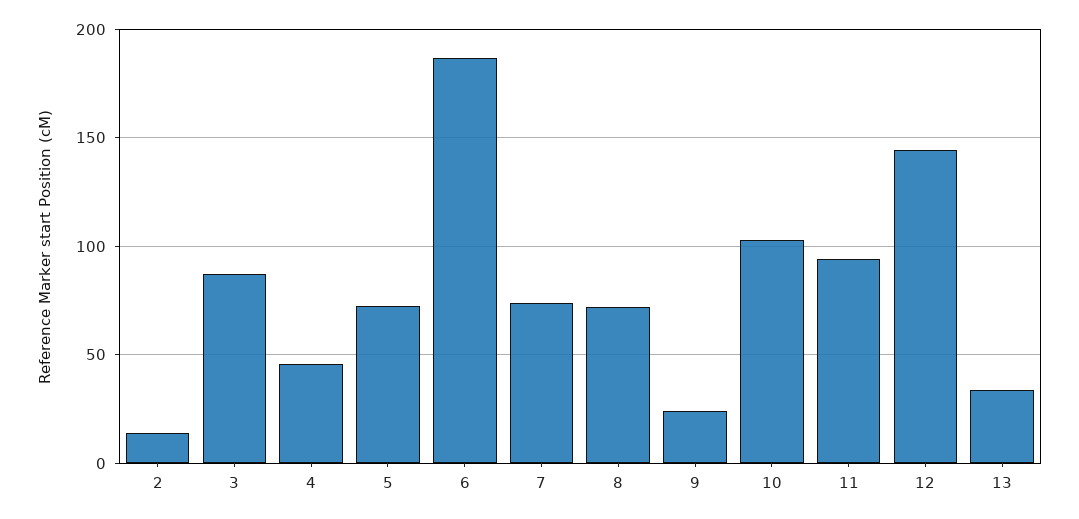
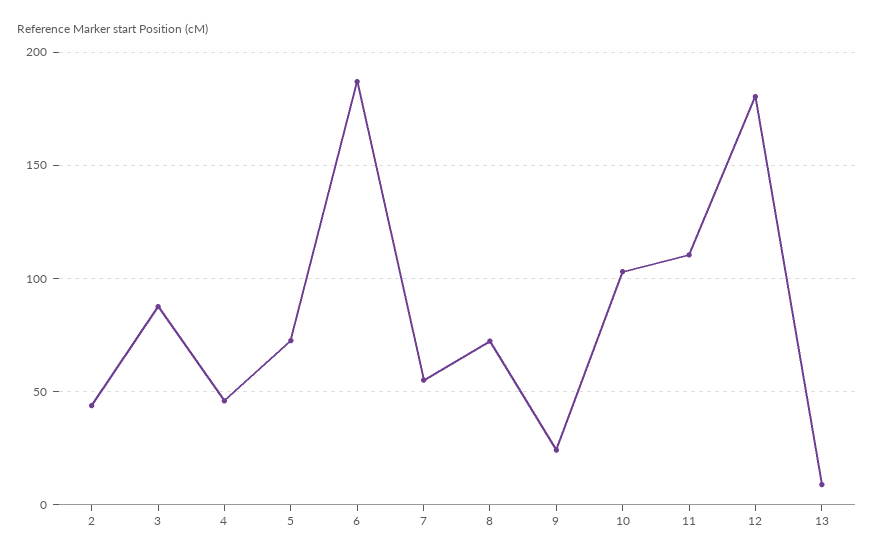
2: 15 -> 45
7: 75 -> 55
11: 95 -> 110
12: 145 -> 180
13: 35 -> 10

